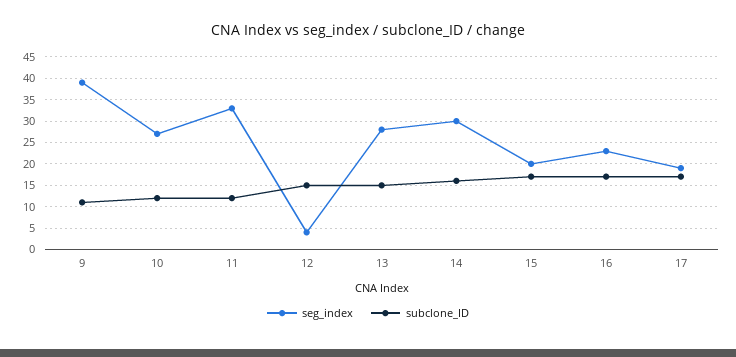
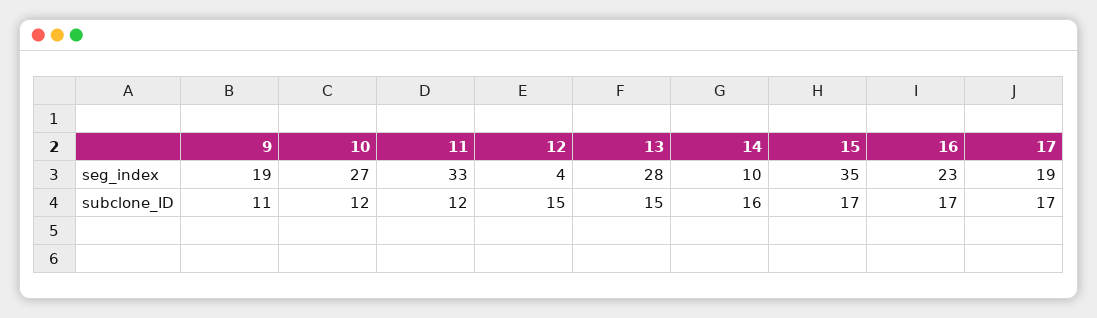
seg_index, 9: 40 -> 19
seg_index, 14: 30 -> 10
seg_index, 15: 20 -> 35

